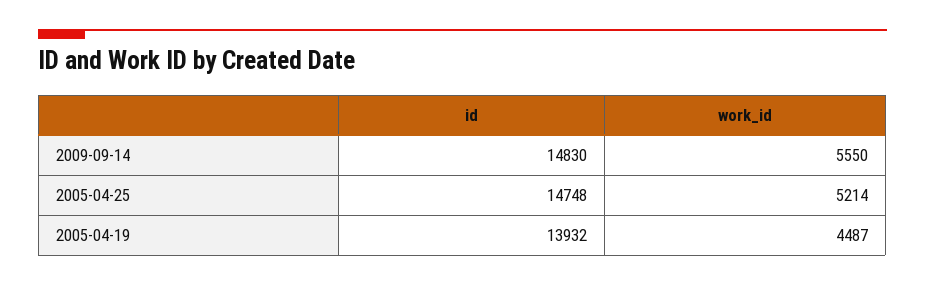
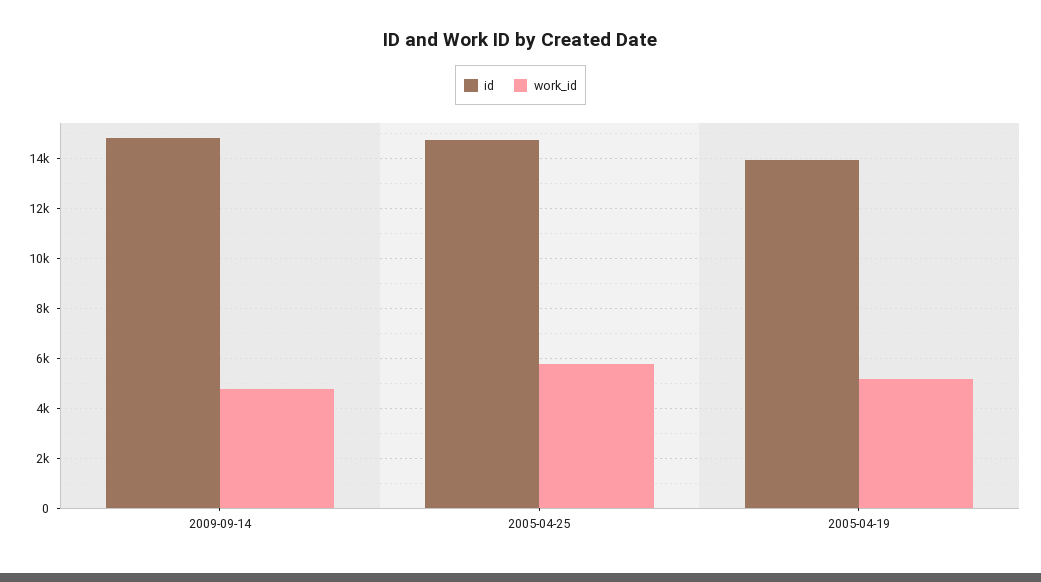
work_id, 2009-09-14: 5550 -> 4750
work_id, 2005-04-25: 5214 -> 5750
work_id, 2005-04-19: 4487 -> 5250

